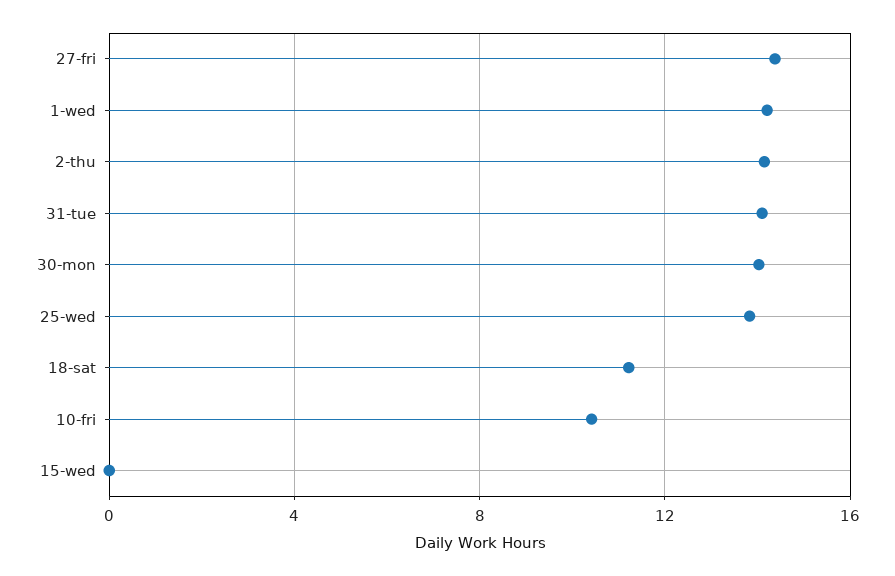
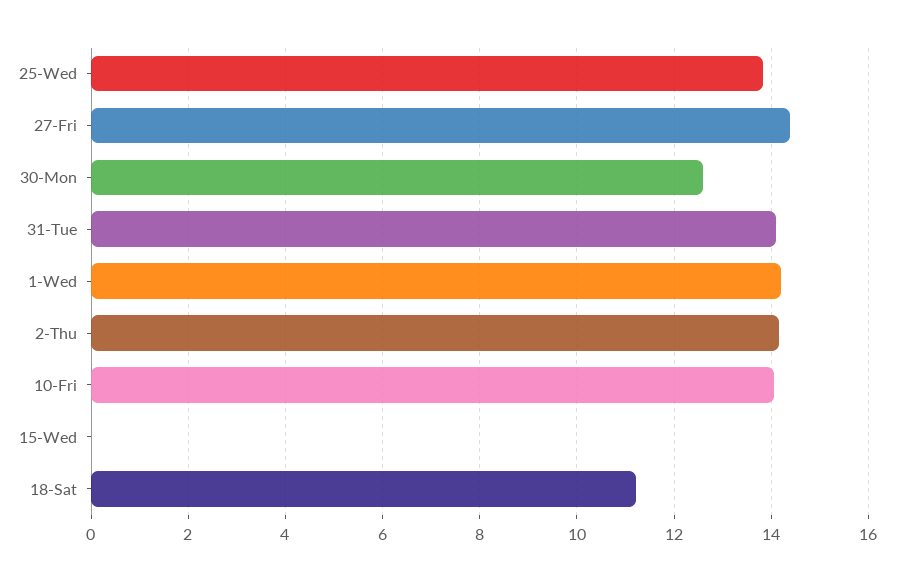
30-mon: 14 -> 12.6
10-fri: 10.5 -> 14

